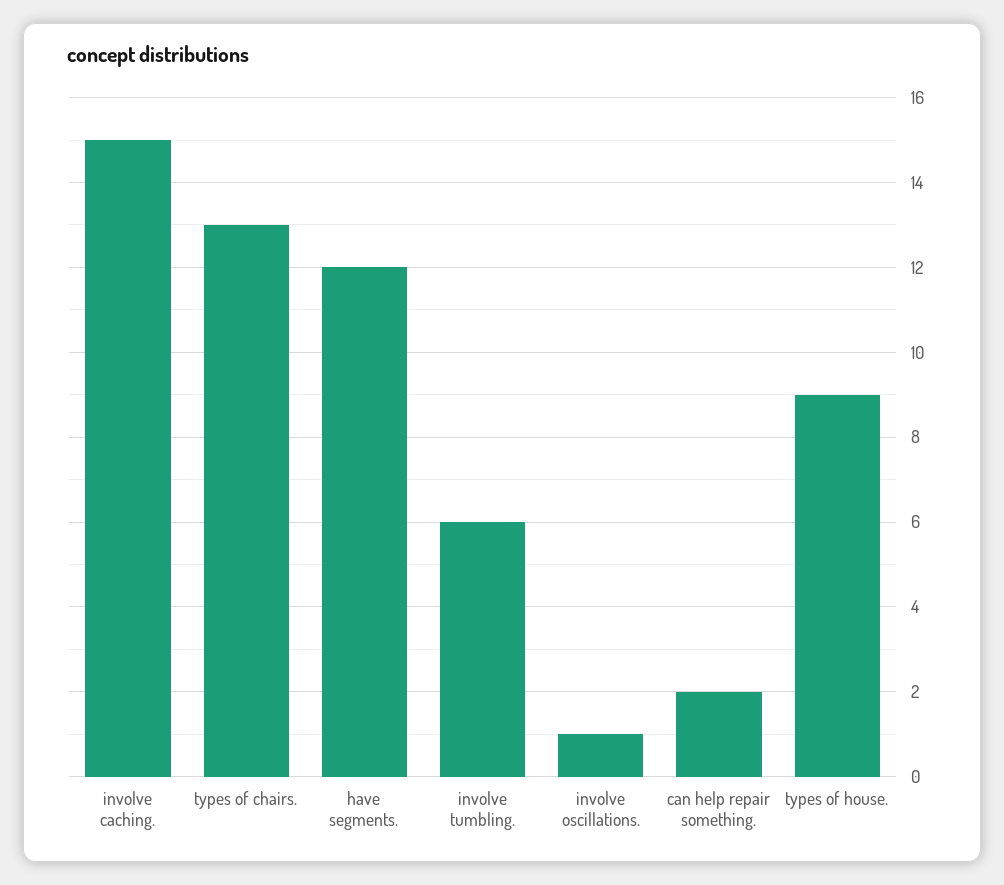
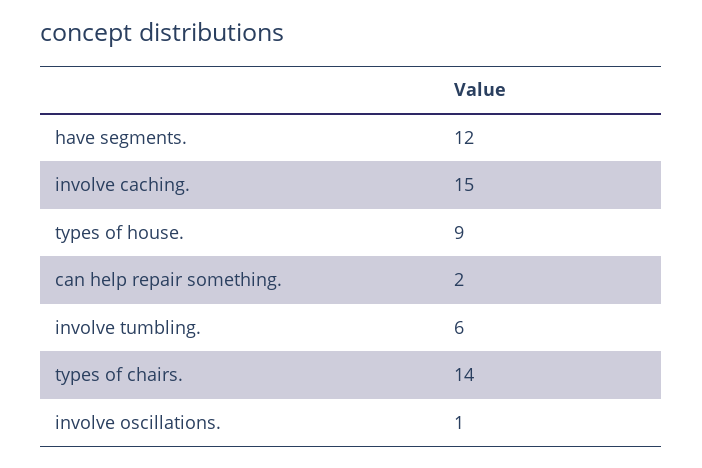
types of chairs.: 13 -> 14

